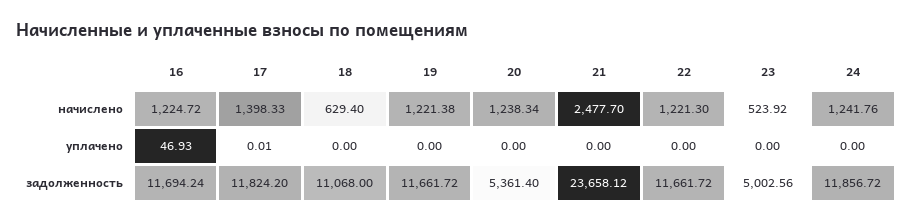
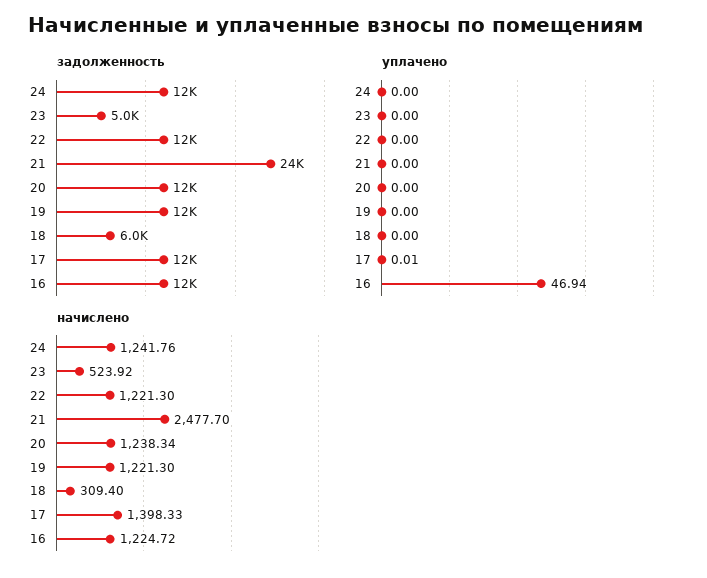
начислено, 18: 629.4 -> 309.4
начислено, 19: 1221.38 -> 1221.3
уплачено, 16: 46.93 -> 46.94
задолженность, 18: 11068 -> 6000
задолженность, 20: 5361.4 -> 12000

